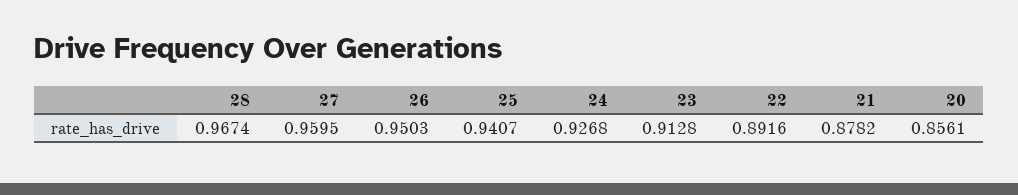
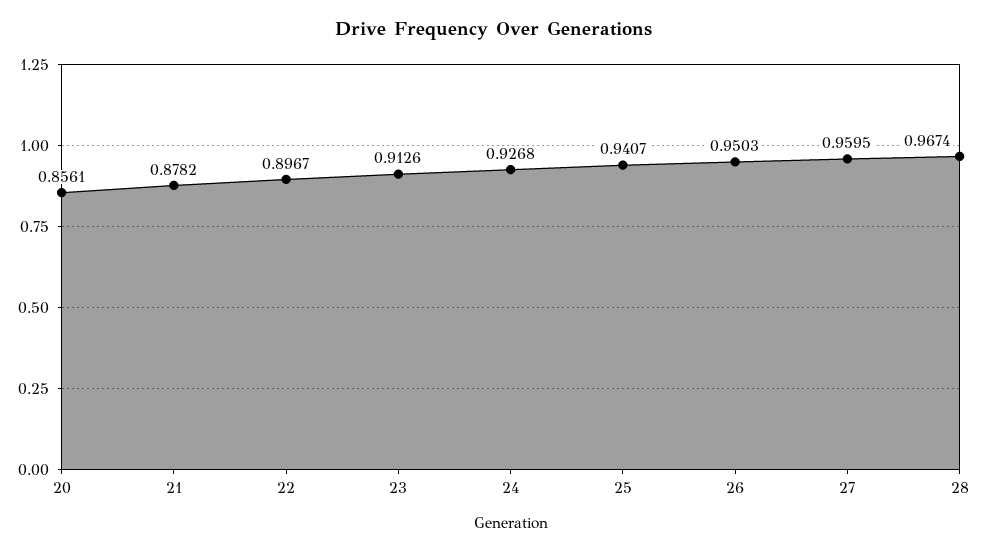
23: 0.9128 -> 0.9126
22: 0.8916 -> 0.8967

